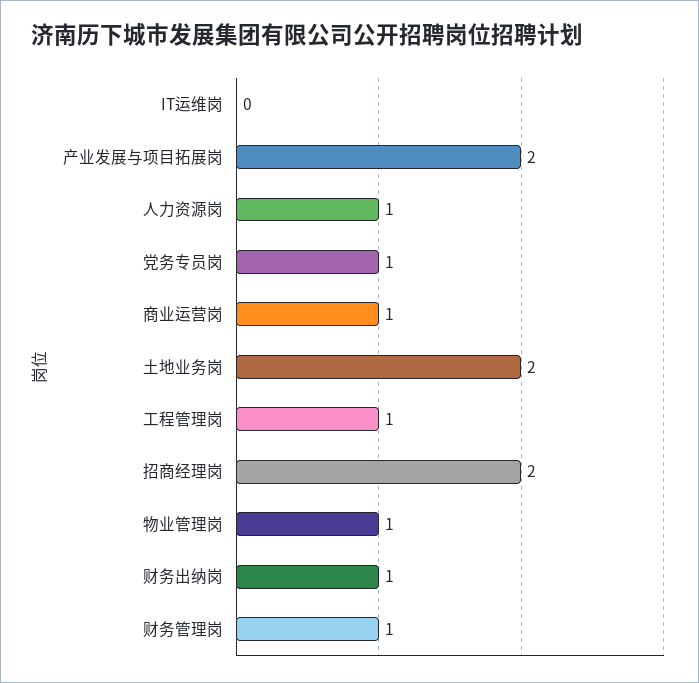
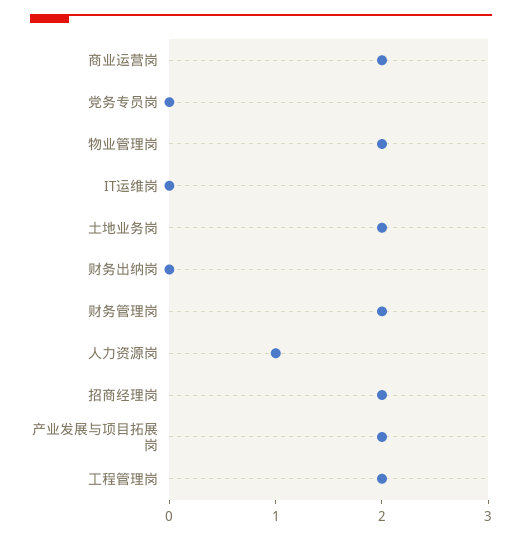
党务专员岗: 1 -> 0
商业运营岗: 1 -> 2
工程管理岗: 1 -> 2
物业管理岗: 1 -> 2
财务出纳岗: 1 -> 0
财务管理岗: 1 -> 2

